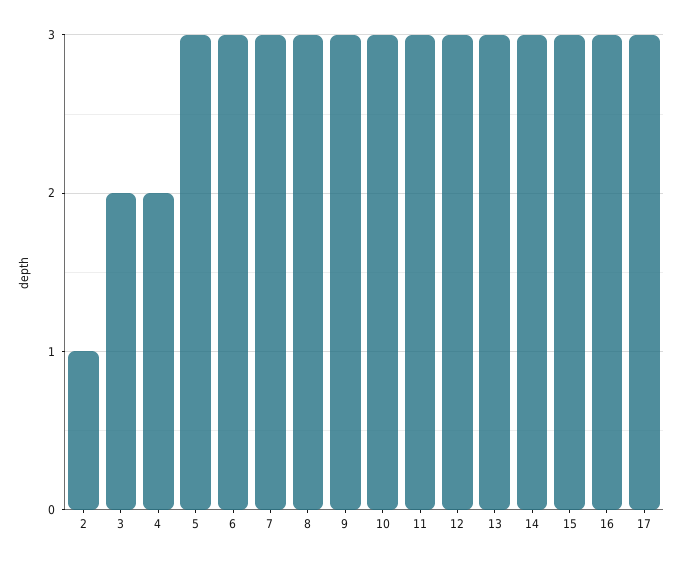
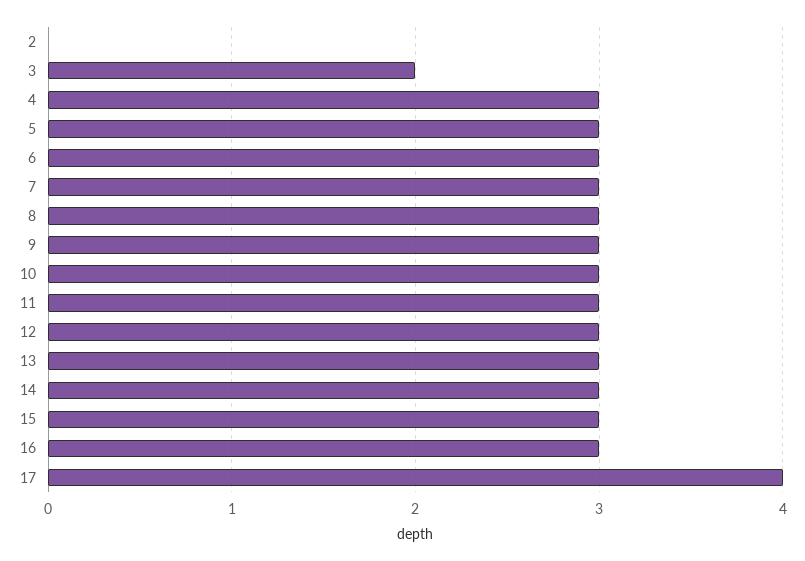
2: 1 -> 0
4: 2 -> 3
17: 3 -> 4

